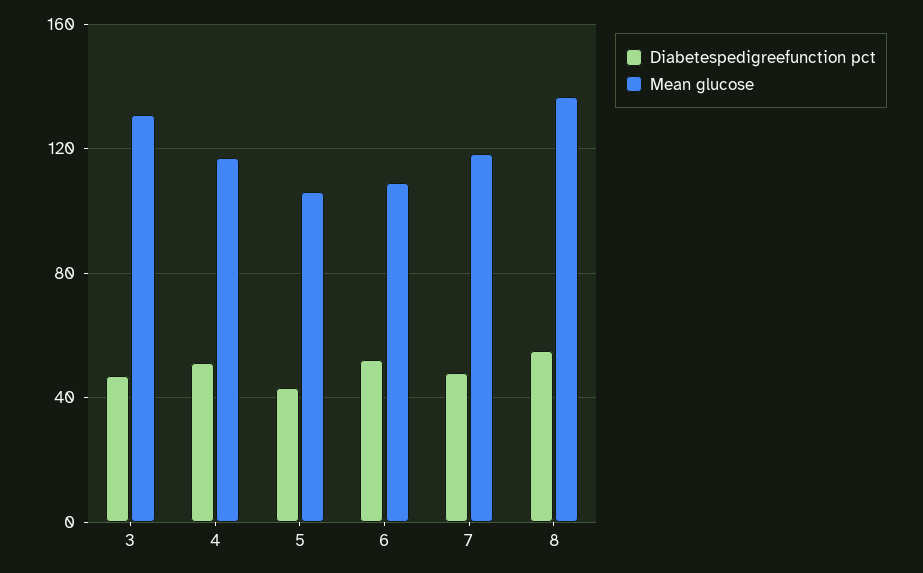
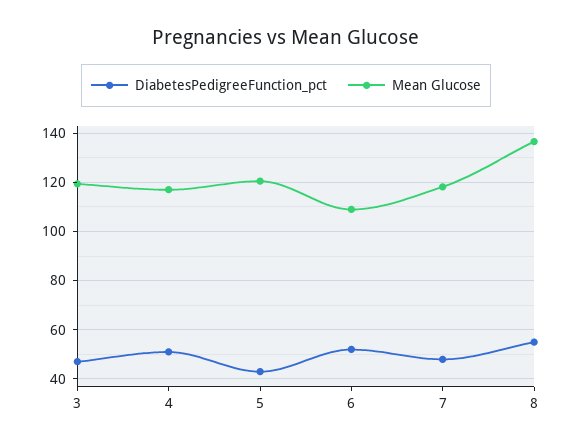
Mean glucose, 3: 130 -> 120
Mean glucose, 5: 105 -> 120

